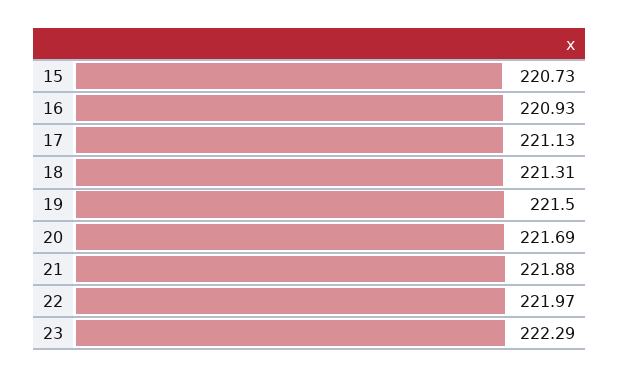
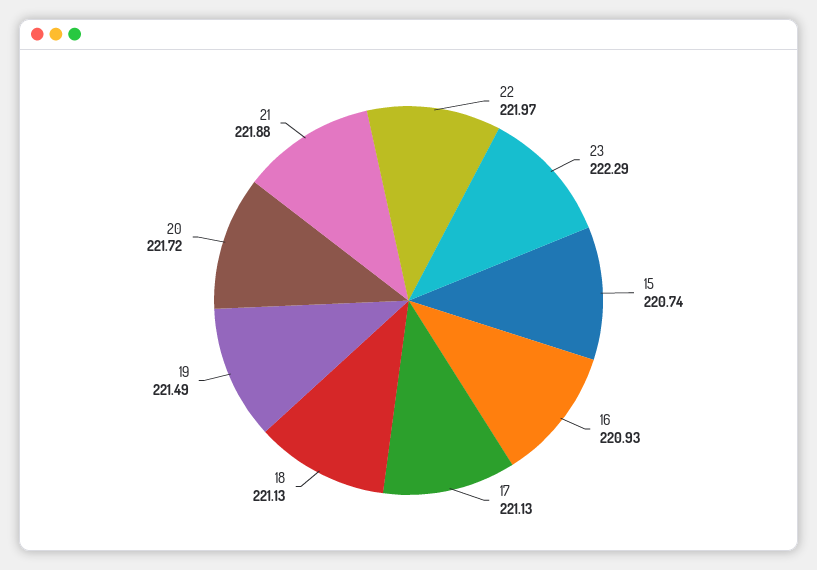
15: 220.73 -> 220.74
18: 221.31 -> 221.13
19: 221.5 -> 221.49
20: 221.69 -> 221.72

